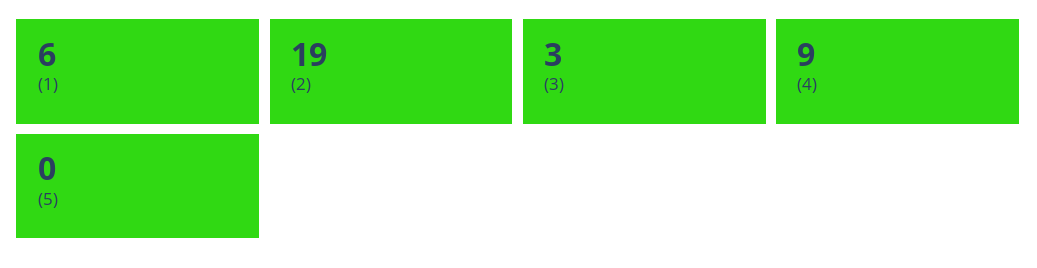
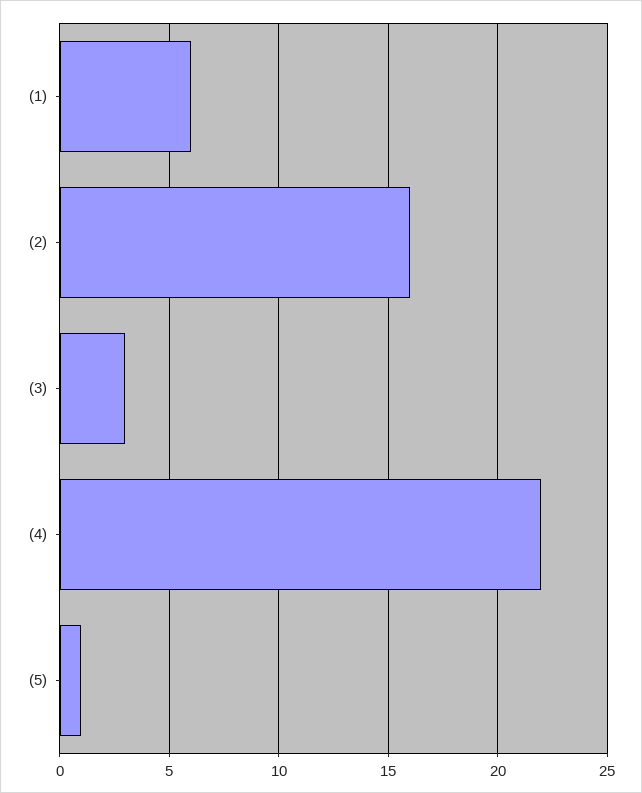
(2): 19 -> 16
(4): 9 -> 22
(5): 0 -> 1

